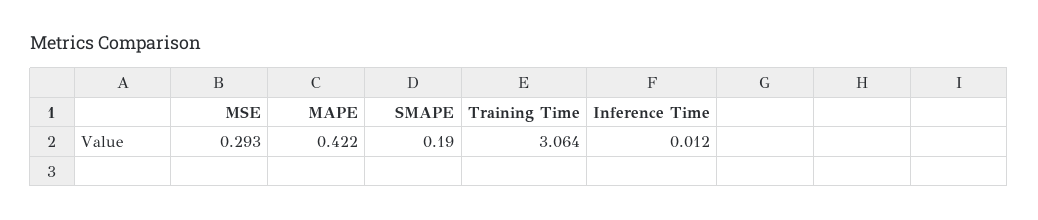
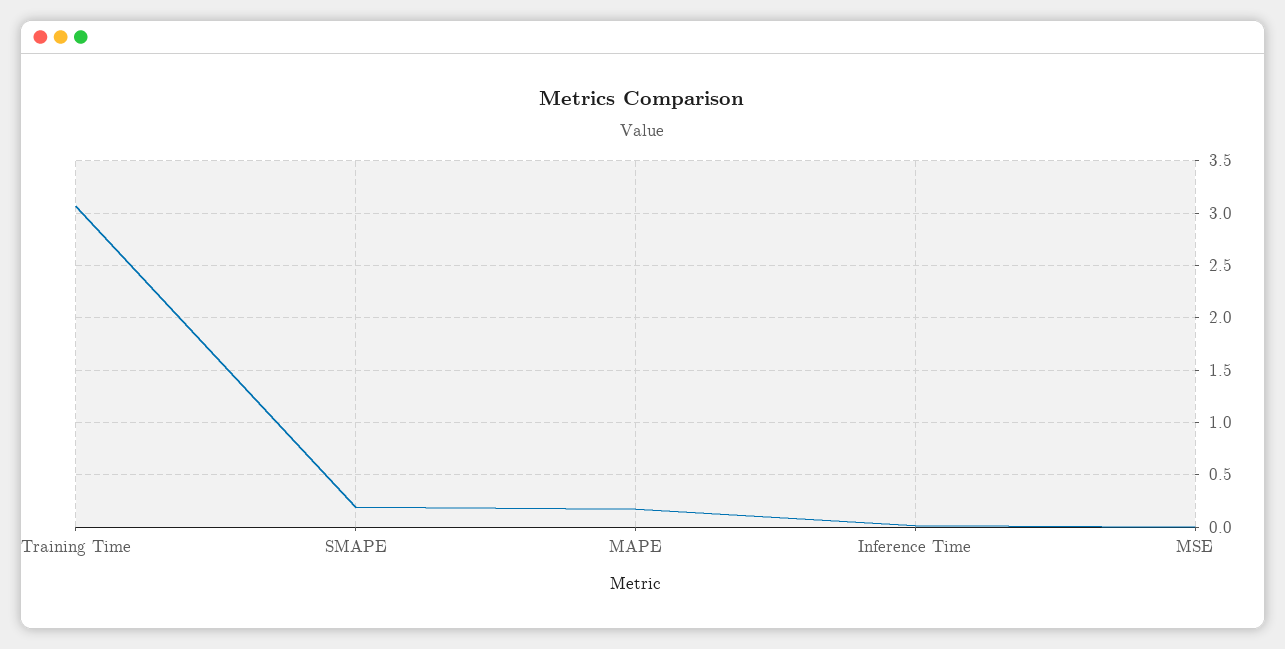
MSE: 0.293 -> 0
MAPE: 0.422 -> 0.2

